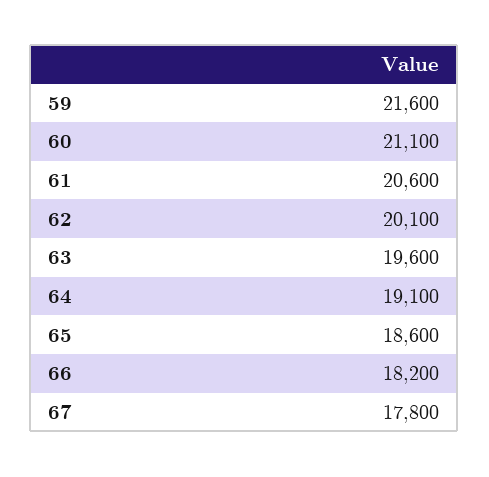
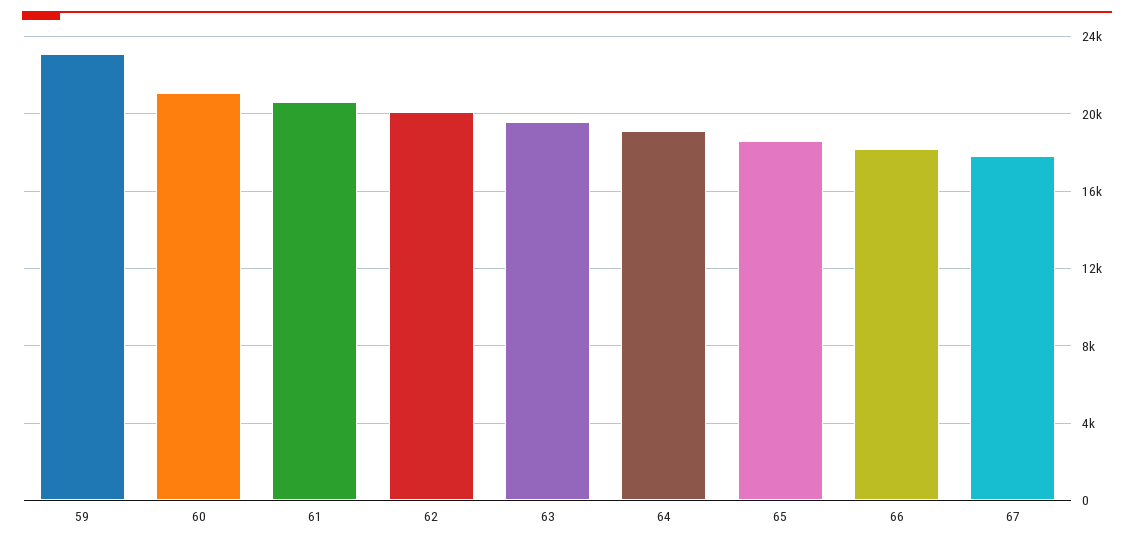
59: 21600 -> 23000

